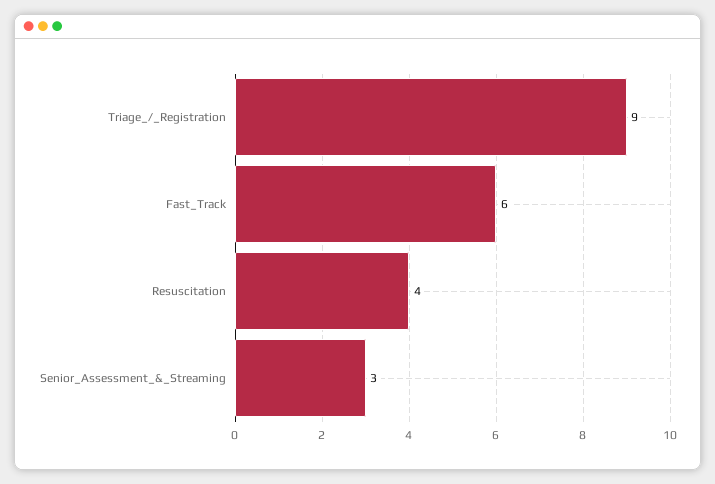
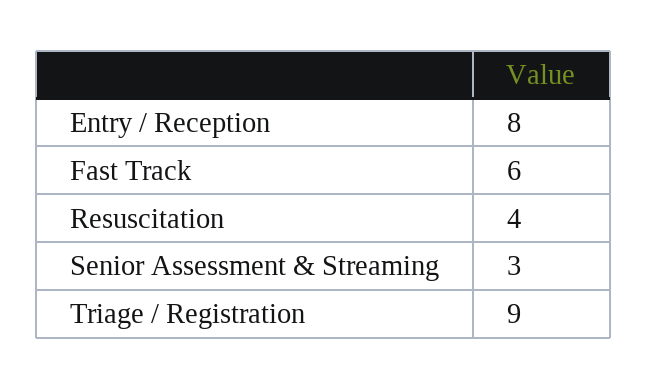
Entry / Reception: none -> 8

